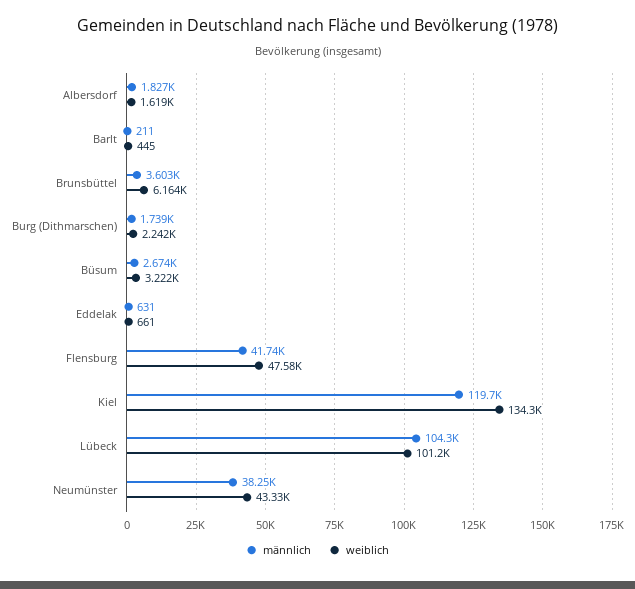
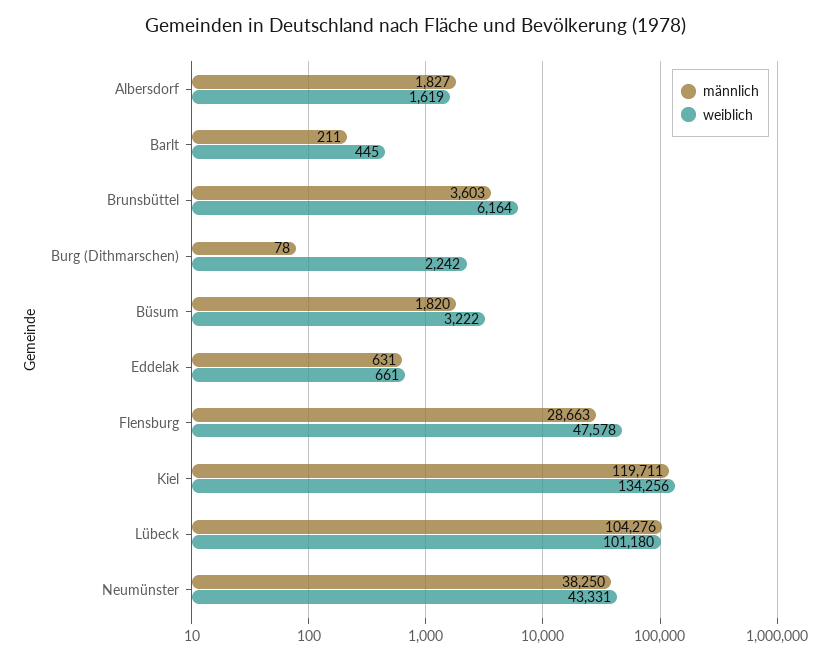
männlich, Burg (Dithmarschen): 1739 -> 78
männlich, Büsum: 2674 -> 1820
männlich, Flensburg: 41740 -> 28663

